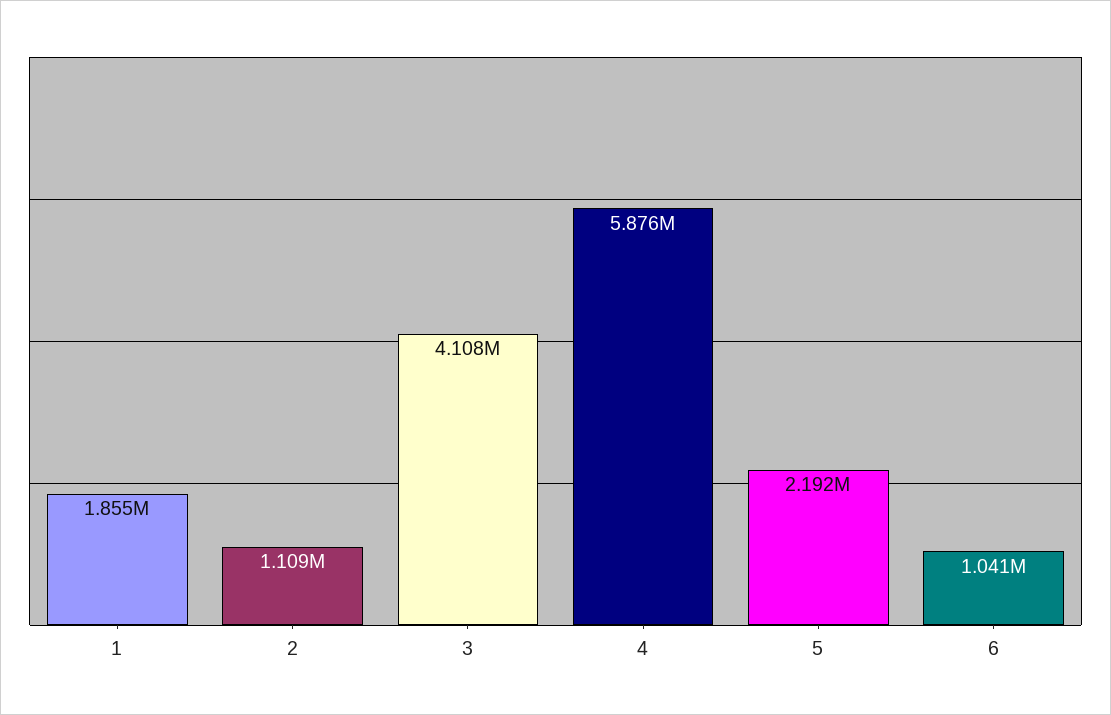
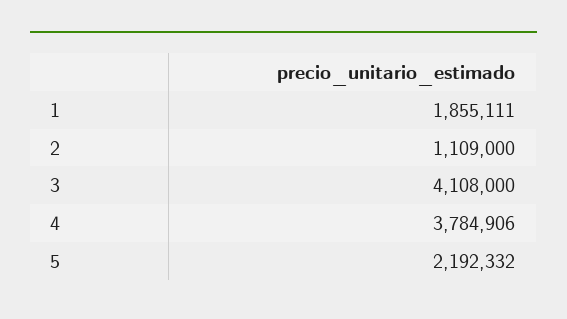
4: 5876000 -> 3784906
6: 1041000 -> none

